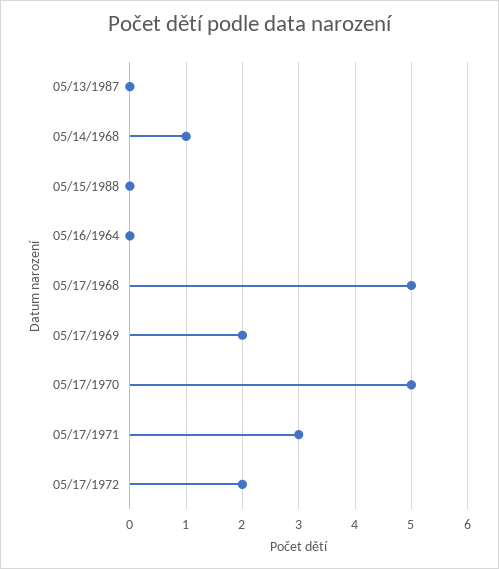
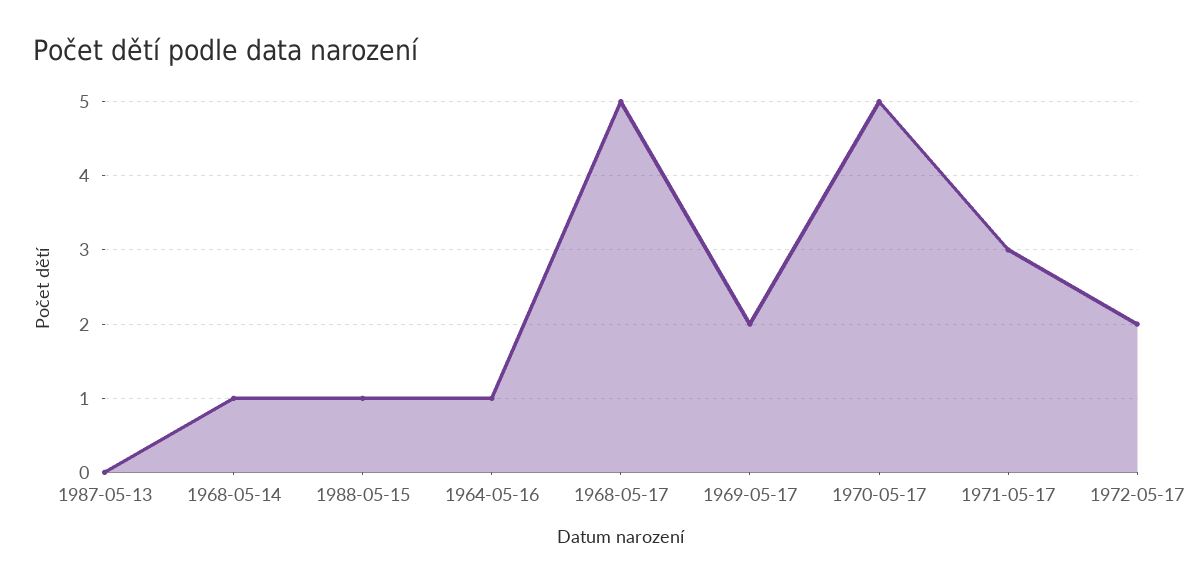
05/15/1988: 0 -> 1
05/16/1964: 0 -> 1

